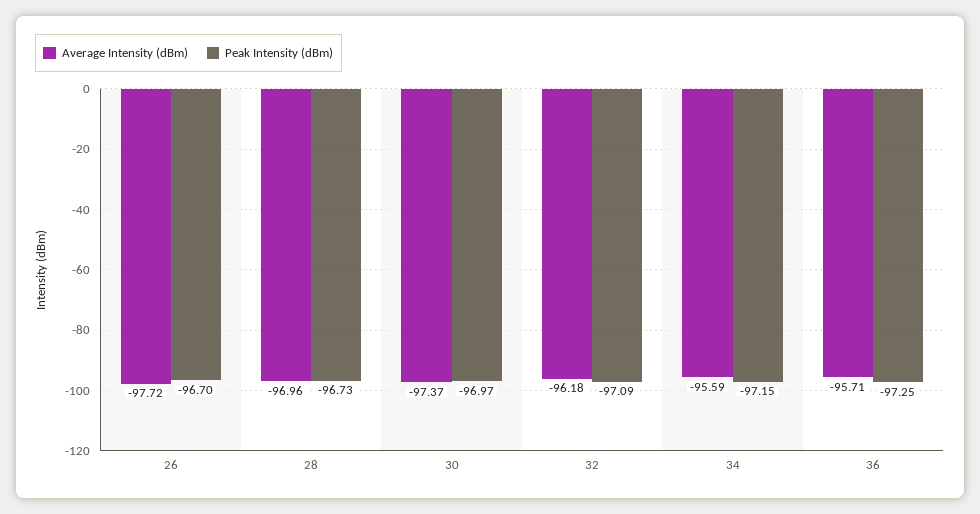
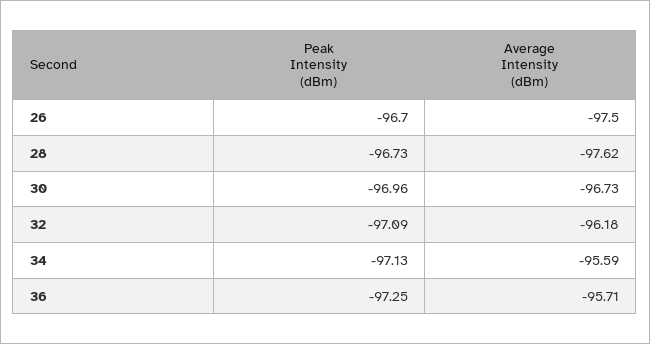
Average Intensity (dBm), 26: -97.72 -> -97.5
Average Intensity (dBm), 28: -96.96 -> -97.62
Average Intensity (dBm), 30: -97.37 -> -96.73
Peak Intensity (dBm), 30: -96.97 -> -96.96
Peak Intensity (dBm), 34: -97.15 -> -97.13

